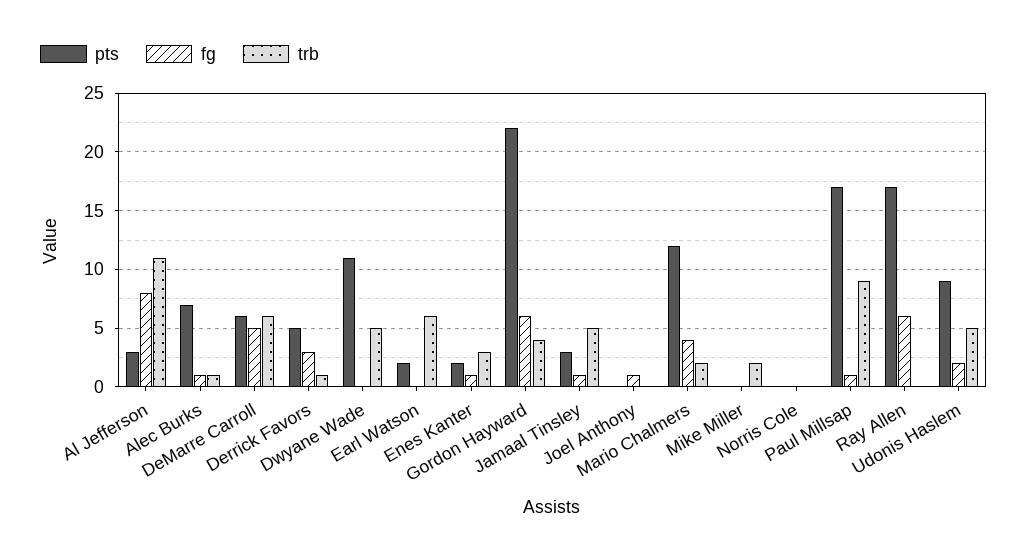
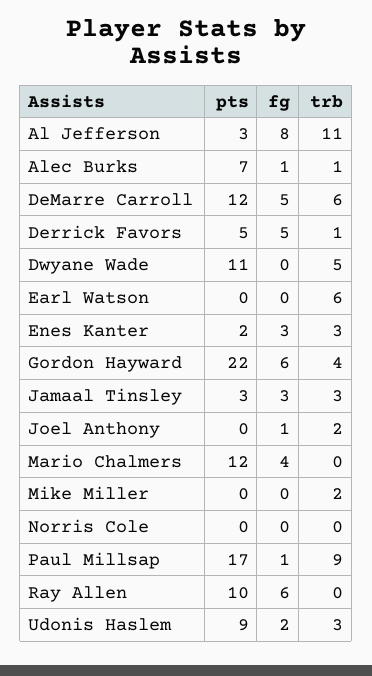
pts, DeMarre Carroll: 6 -> 12
fg, Derrick Favors: 3 -> 5
pts, Earl Watson: 2 -> 0
fg, Enes Kanter: 1 -> 3
fg, Jamaal Tinsley: 1 -> 3
trb, Jamaal Tinsley: 5 -> 3
trb, Joel Anthony: 0 -> 2
trb, Mario Chalmers: 2 -> 0
pts, Ray Allen: 17 -> 10
trb, Udonis Haslem: 5 -> 3

